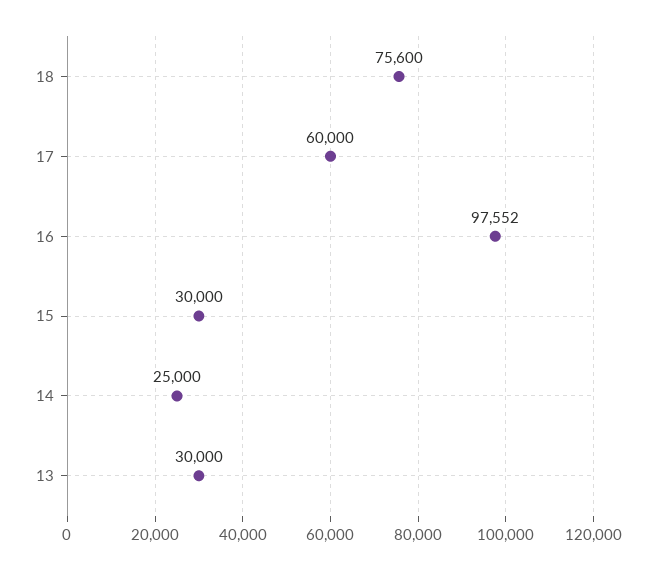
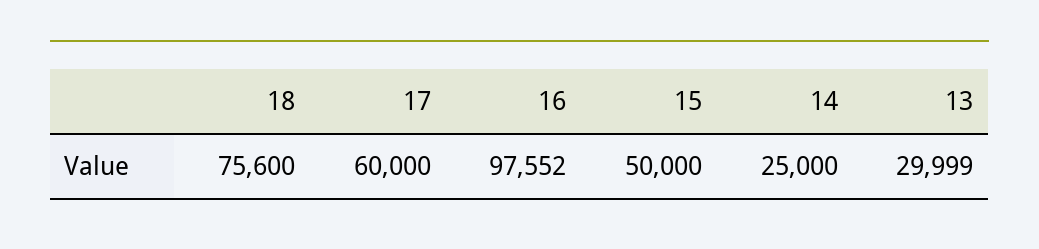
15: 30000 -> 50000
13: 30000 -> 29999

